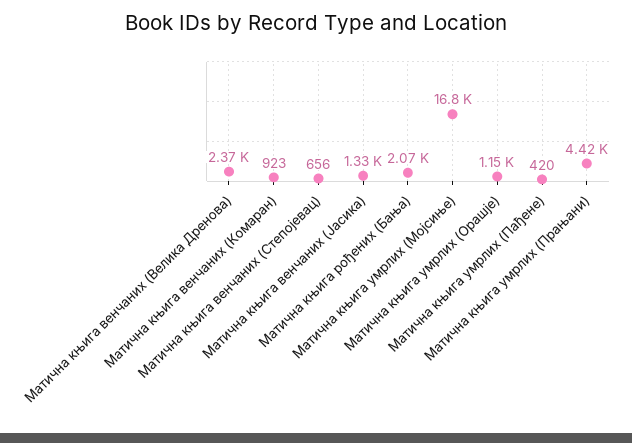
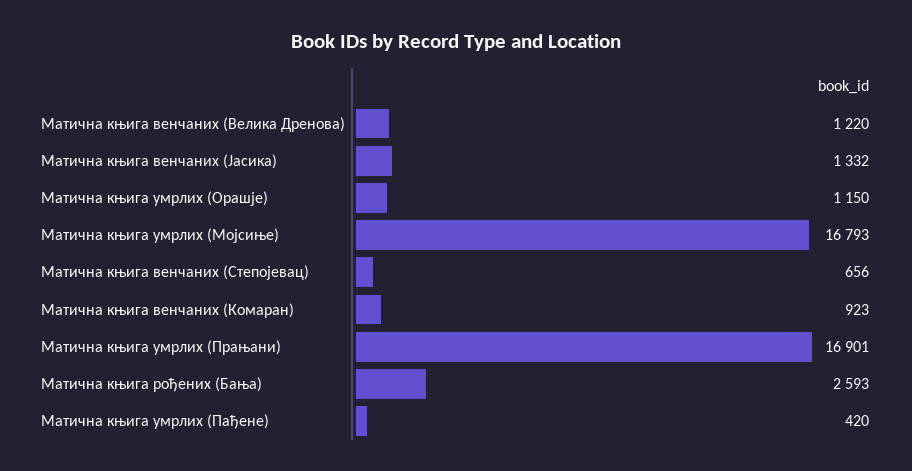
Матична књига венчаних (Велика Дренова): 2370 -> 1220
Матична књига рођених (Бања): 2070 -> 2593
Матична књига умрлих (Прањани): 4420 -> 16901

